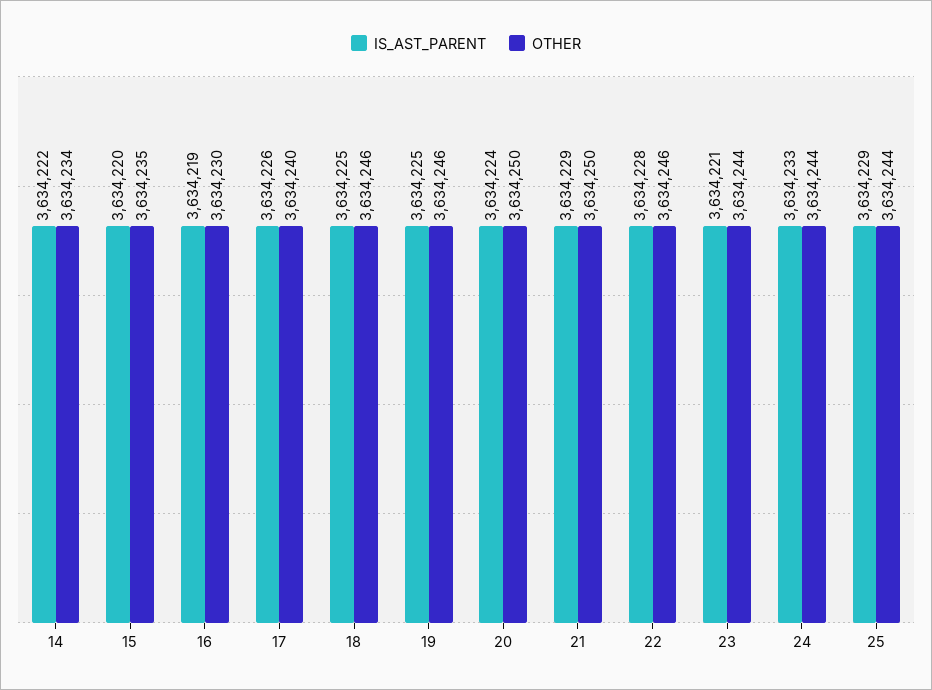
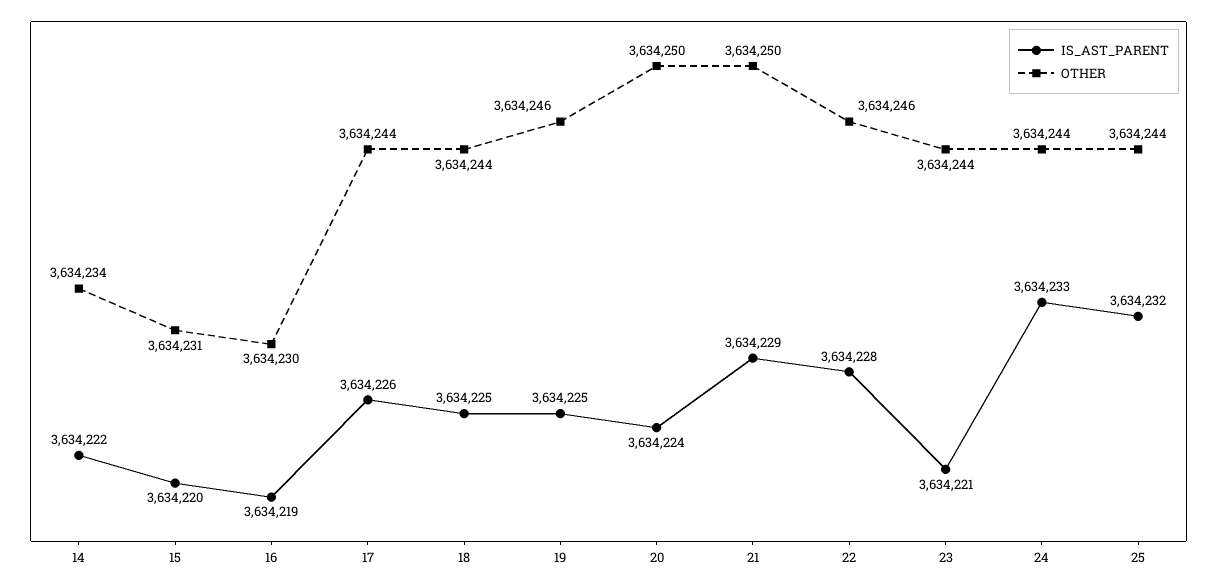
OTHER, 15: 3634235 -> 3634231
OTHER, 17: 3634240 -> 3634244
OTHER, 18: 3634246 -> 3634244
IS_AST_PARENT, 25: 3634229 -> 3634232

